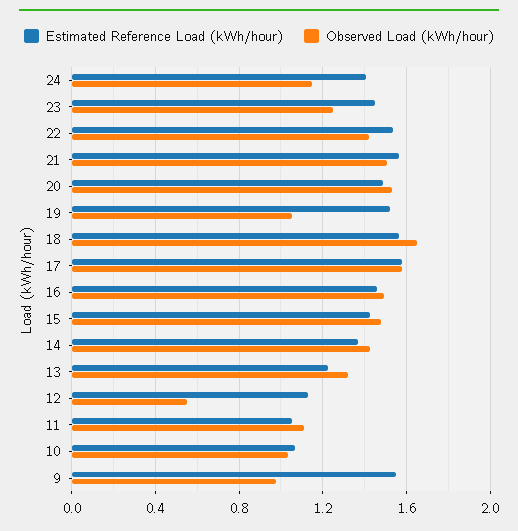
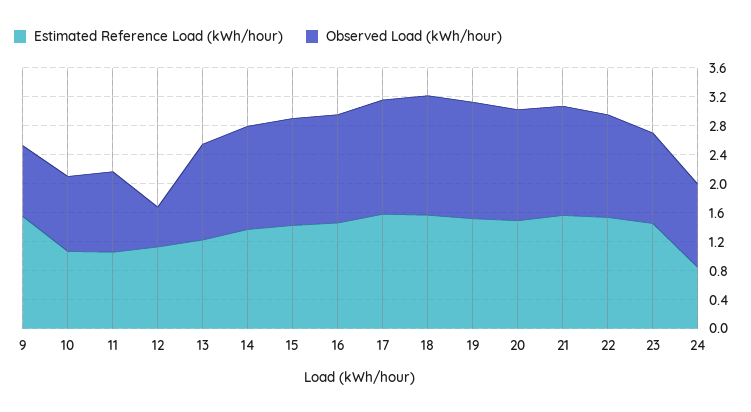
Estimated Reference Load (kWh/hour), 24: 1.4 -> 0.8
Observed Load (kWh/hour), 19: 1.05 -> 1.6

